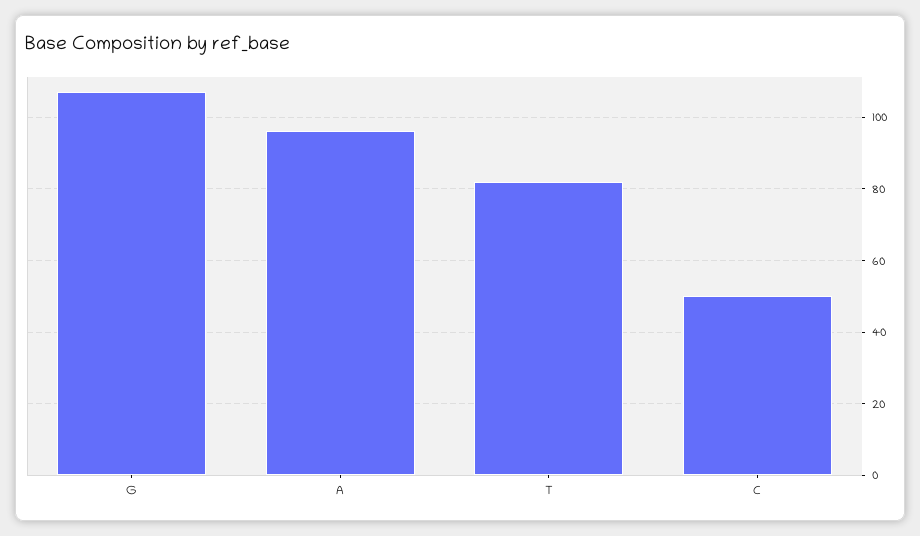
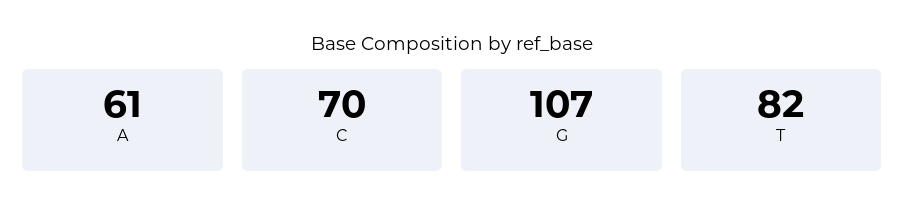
A: 95 -> 61
C: 50 -> 70

